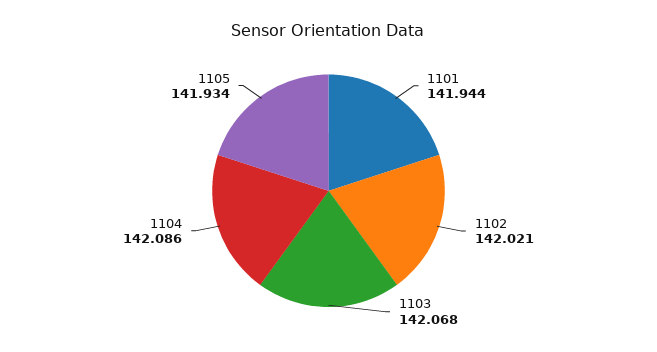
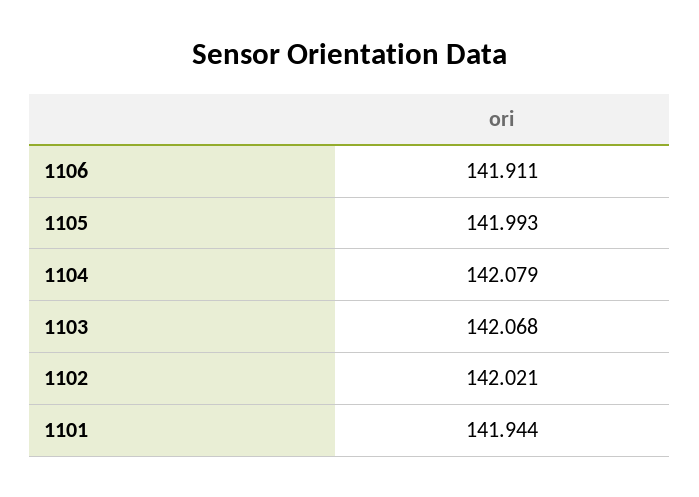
1104: 142.086 -> 142.079
1105: 141.934 -> 141.993
1106: none -> 141.911

